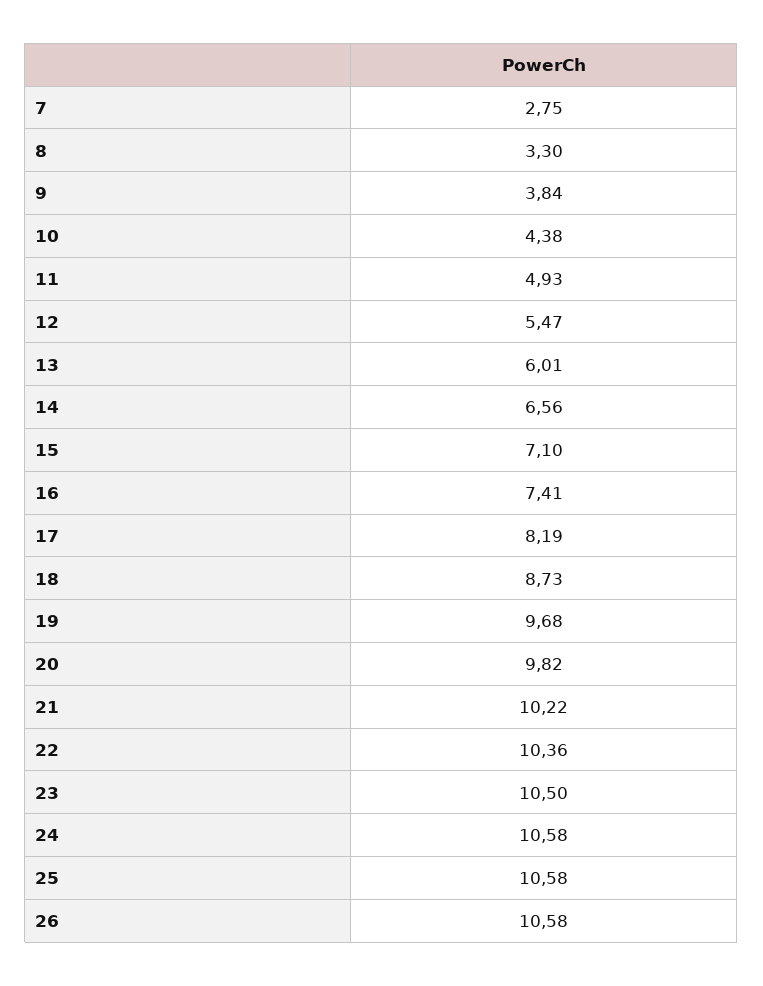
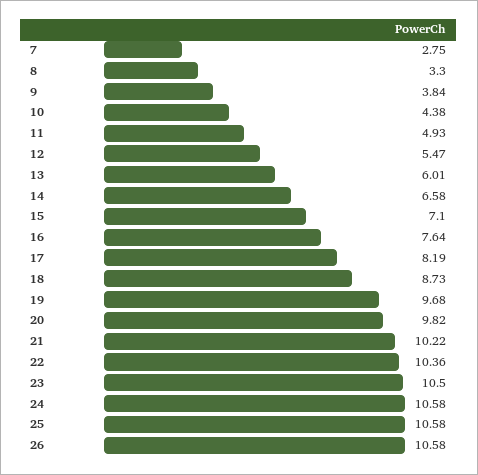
14: 6.56 -> 6.58
16: 7.41 -> 7.64

